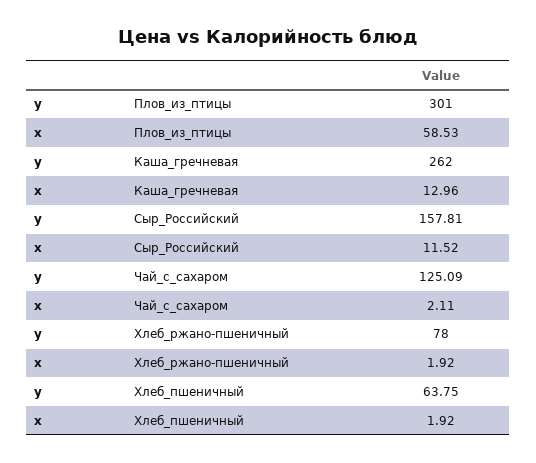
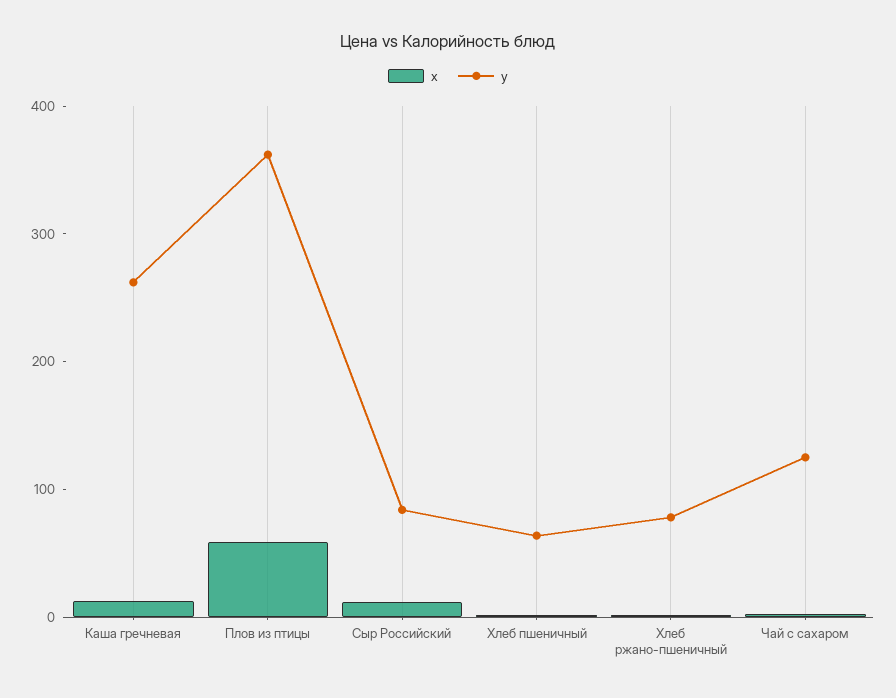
y, Плов_из_птицы: 301 -> 360
y, Сыр_Российский: 157.81 -> 80

